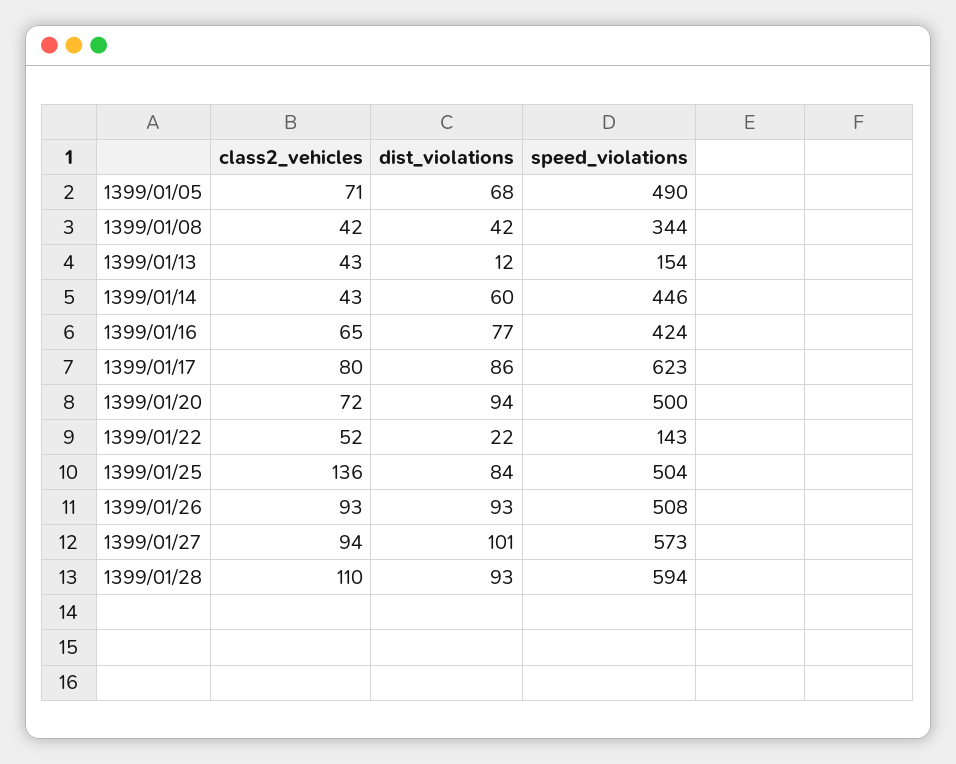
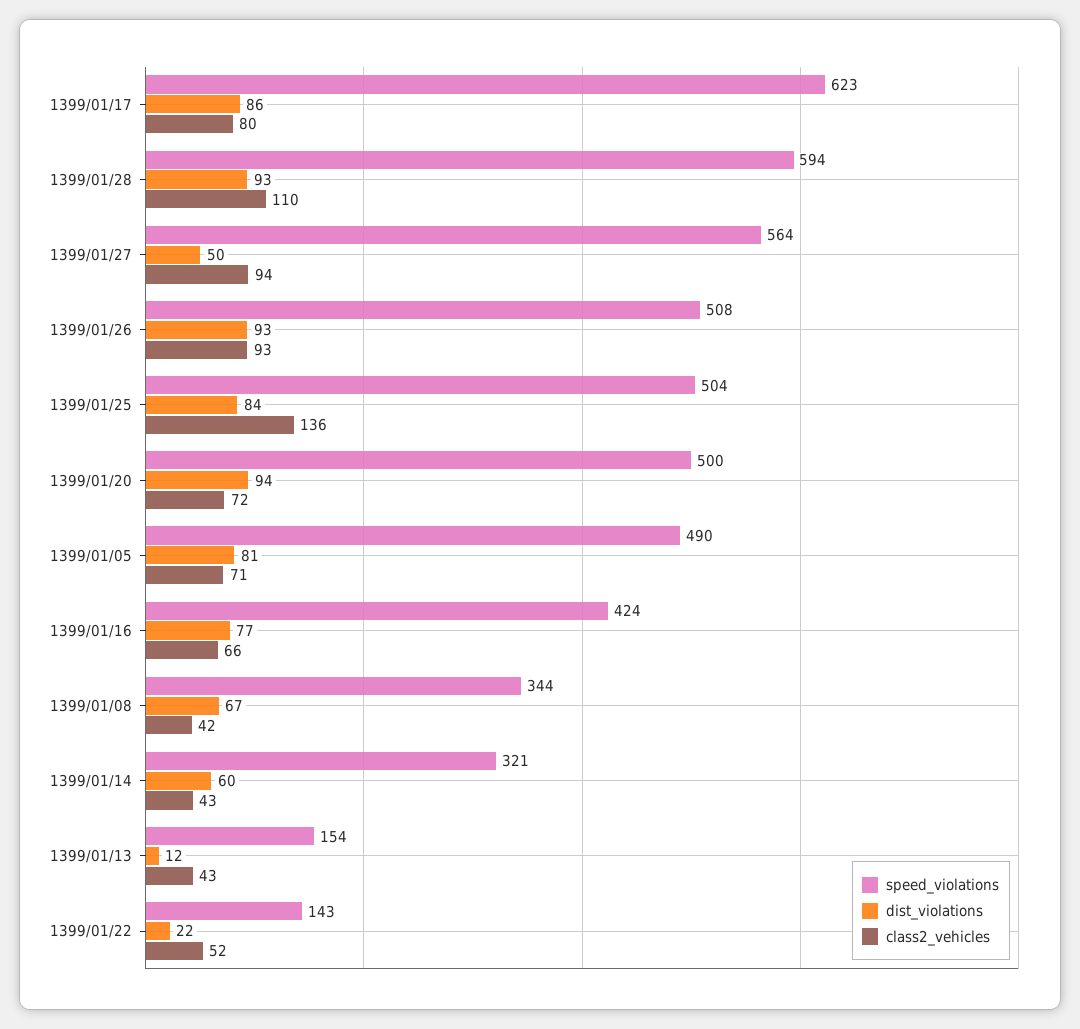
dist_violations, 1399/01/05: 68 -> 81
dist_violations, 1399/01/08: 42 -> 67
speed_violations, 1399/01/14: 446 -> 321
class2_vehicles, 1399/01/16: 65 -> 66
dist_violations, 1399/01/27: 101 -> 50
speed_violations, 1399/01/27: 573 -> 564

